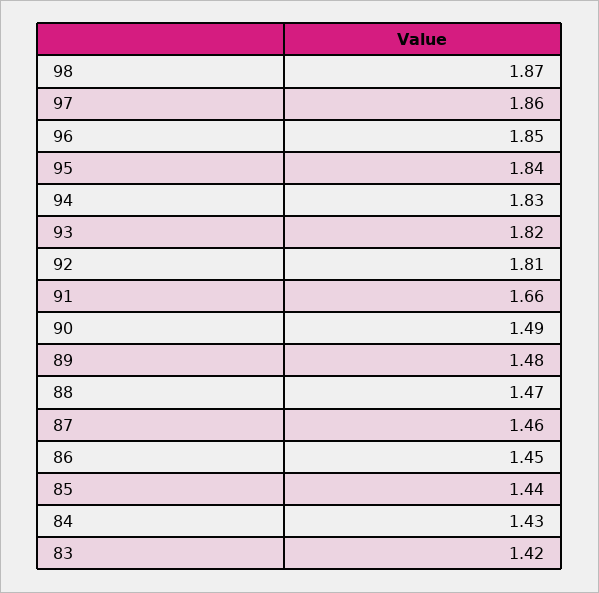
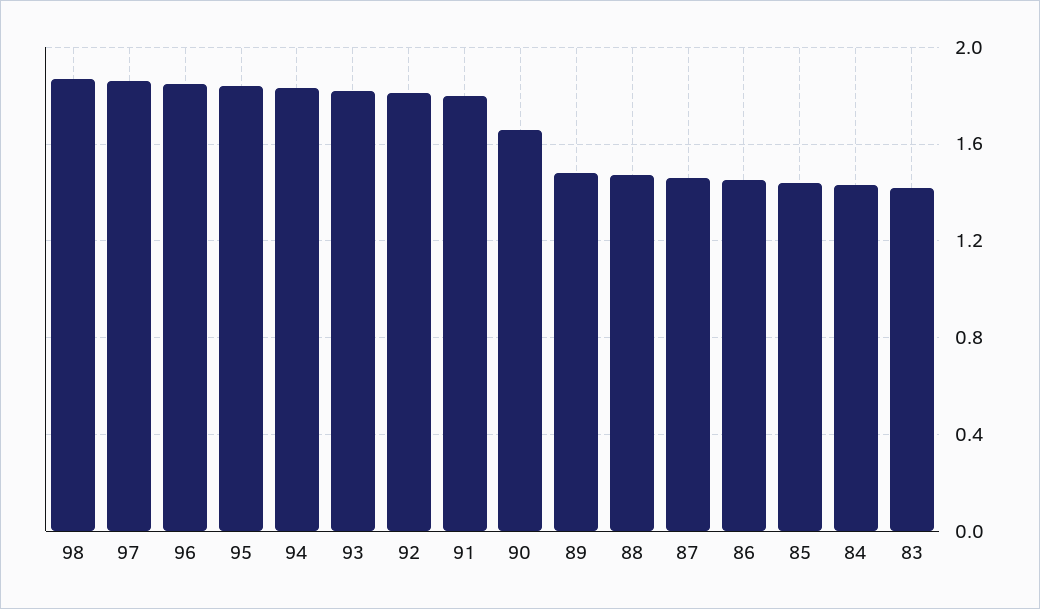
91: 1.66 -> 1.8
90: 1.49 -> 1.65

